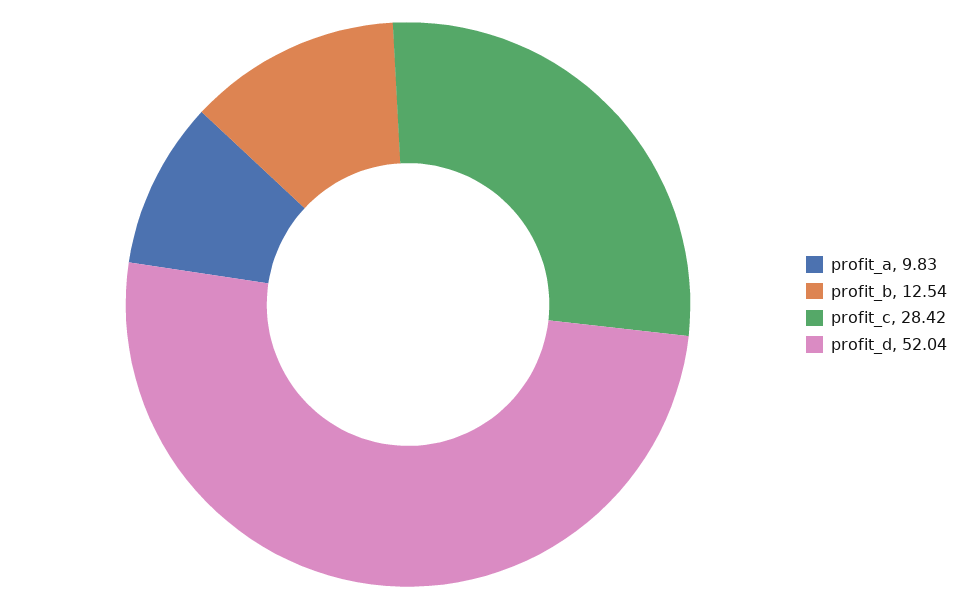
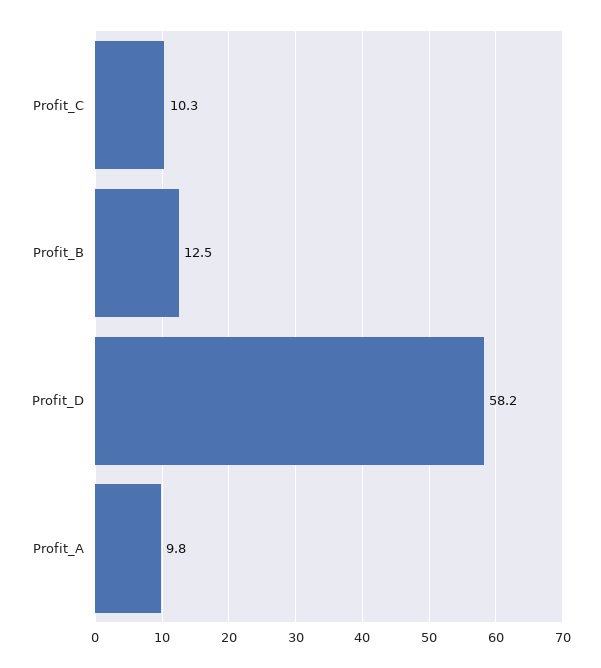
profit_c: 28.42 -> 10.3
profit_d: 52.04 -> 58.2

